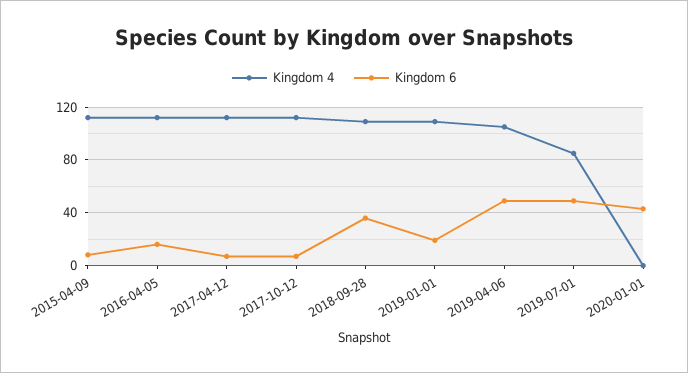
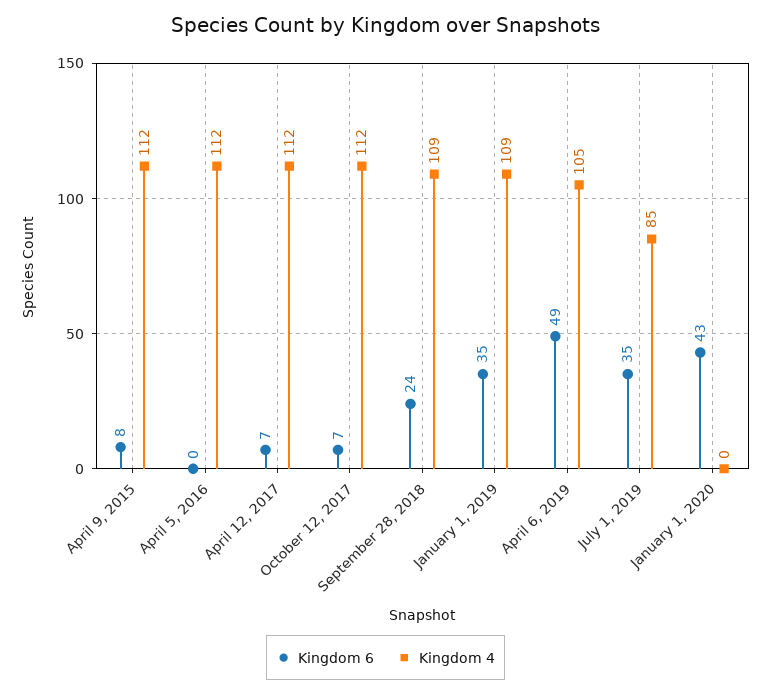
Kingdom 6, 2016-04-05: 15 -> 0
Kingdom 6, 2018-09-28: 35 -> 24
Kingdom 6, 2019-01-01: 20 -> 35
Kingdom 6, 2019-07-01: 50 -> 35

